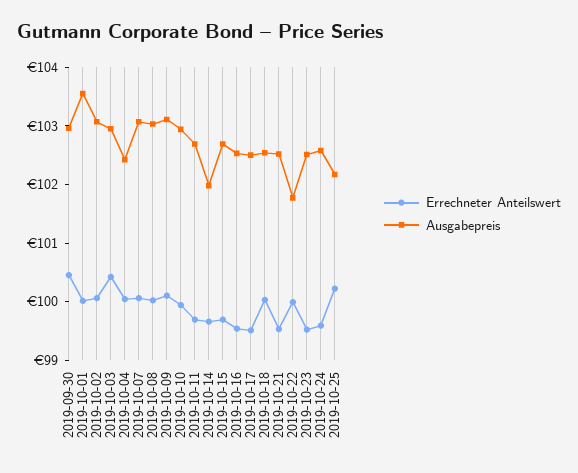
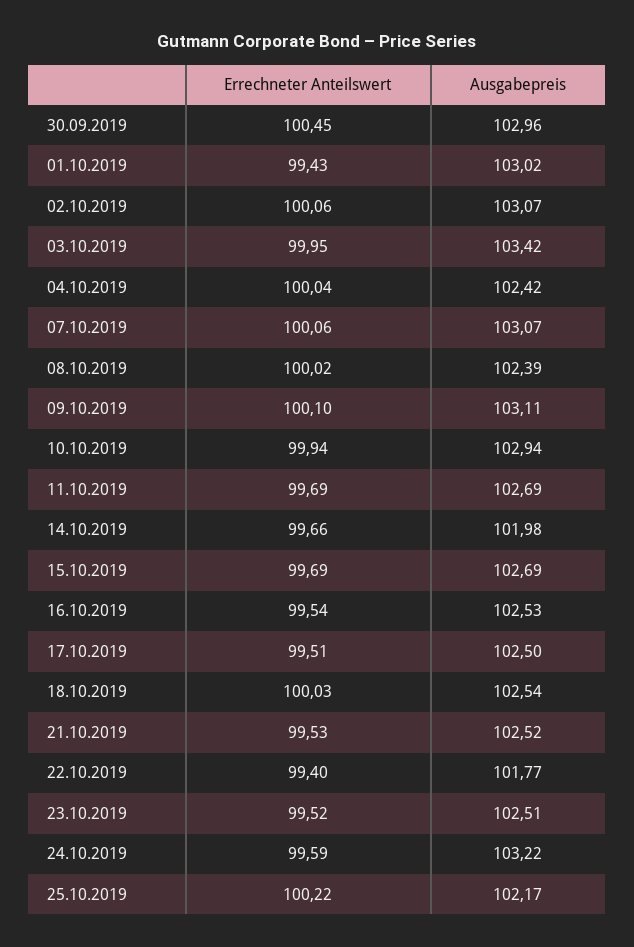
Errechneter Anteilswert, 2019-10-01: 100 -> 99.43
Ausgabepreis, 2019-10-01: 103.6 -> 103.02
Errechneter Anteilswert, 2019-10-03: 100.4 -> 99.95
Ausgabepreis, 2019-10-03: 103 -> 103.42
Ausgabepreis, 2019-10-08: 103 -> 102.39
Errechneter Anteilswert, 2019-10-22: 100 -> 99.4
Ausgabepreis, 2019-10-24: 102.6 -> 103.22

